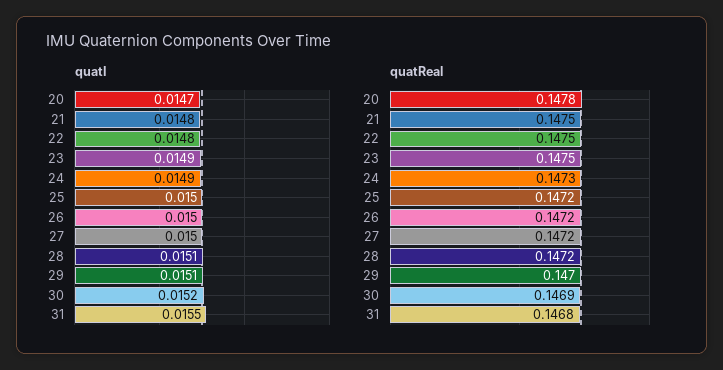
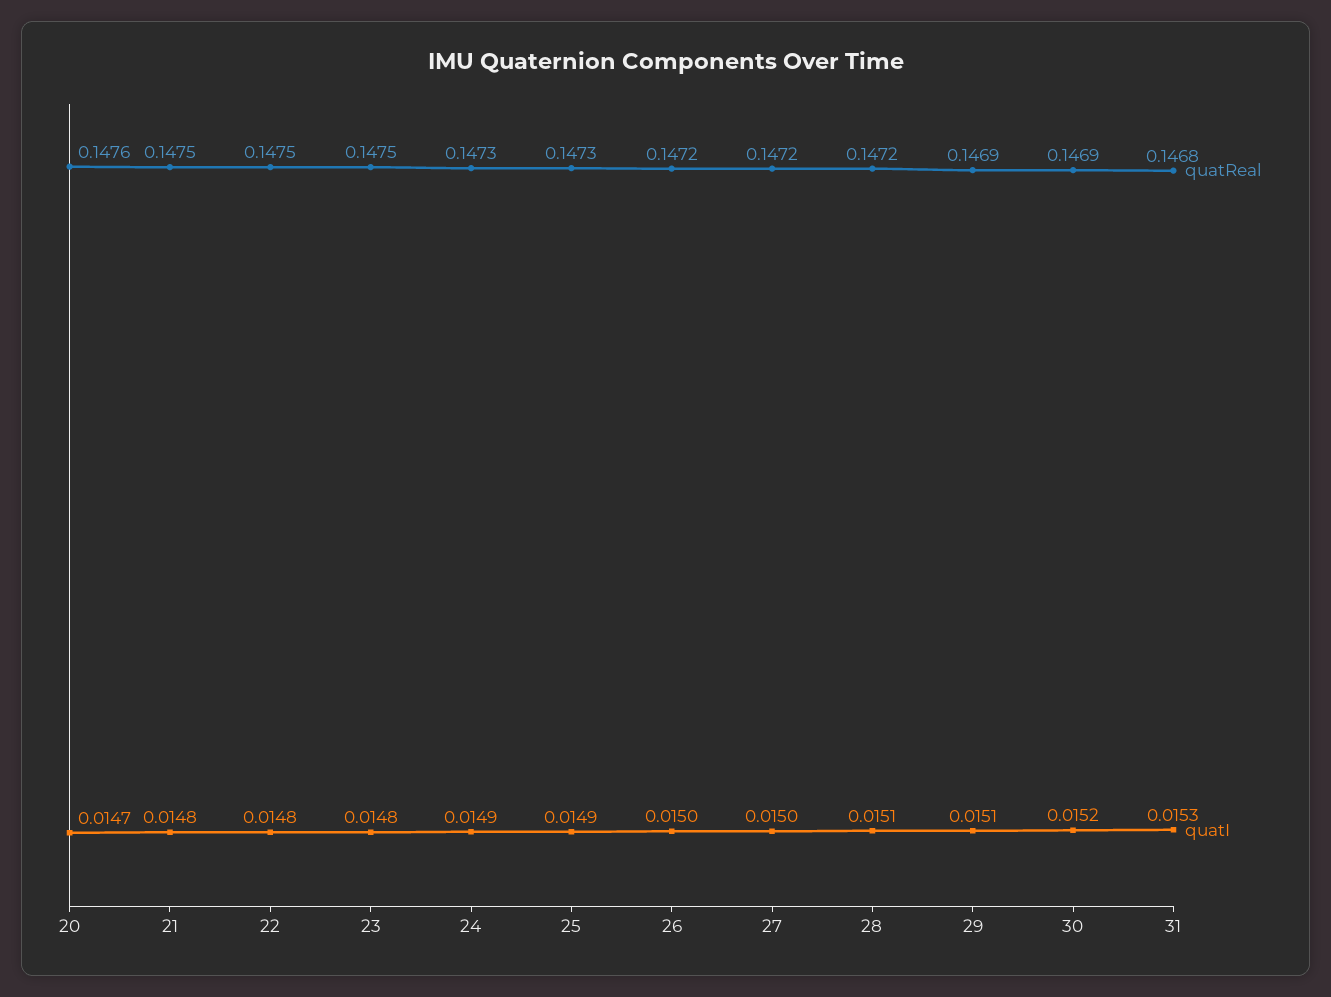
quatI, 23: 0.0149 -> 0.0148
quatI, 25: 0.015 -> 0.0149
quatI, 31: 0.0155 -> 0.0153
quatReal, 20: 0.1478 -> 0.1476
quatReal, 25: 0.1472 -> 0.1473
quatReal, 29: 0.147 -> 0.1469

